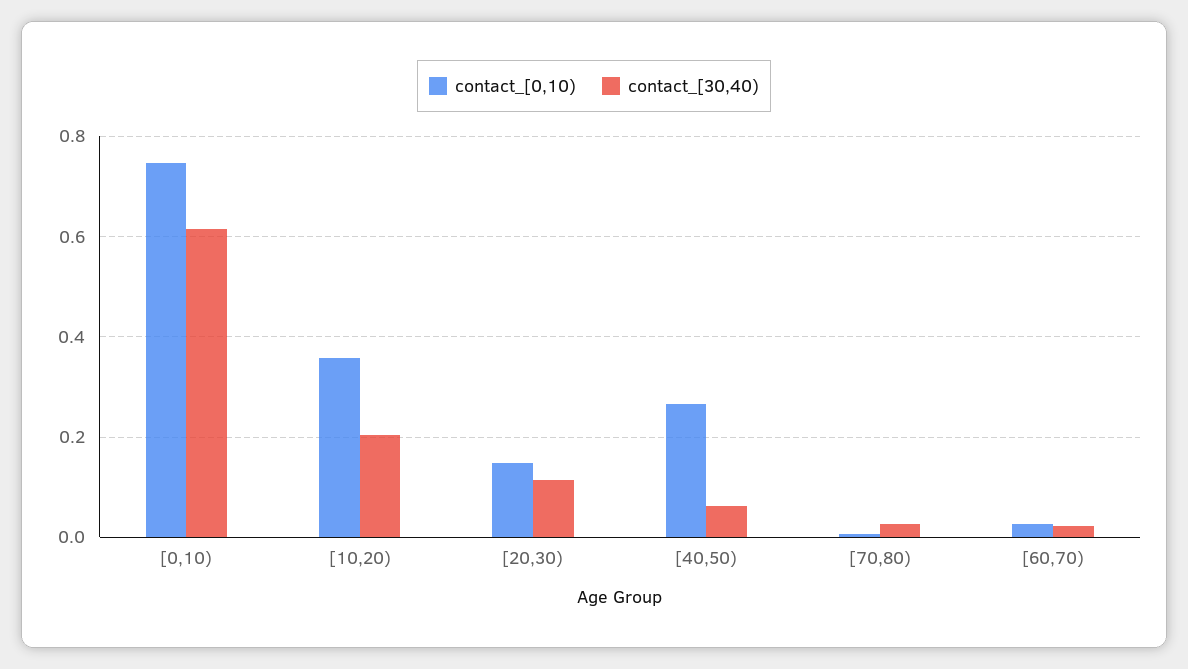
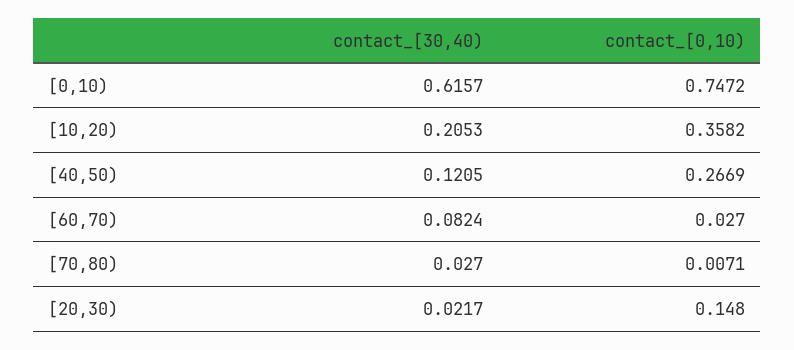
contact_[30,40), [20,30): 0.12 -> 0.0217
contact_[30,40), [40,50): 0.06 -> 0.1205
contact_[30,40), [60,70): 0.02 -> 0.0824

